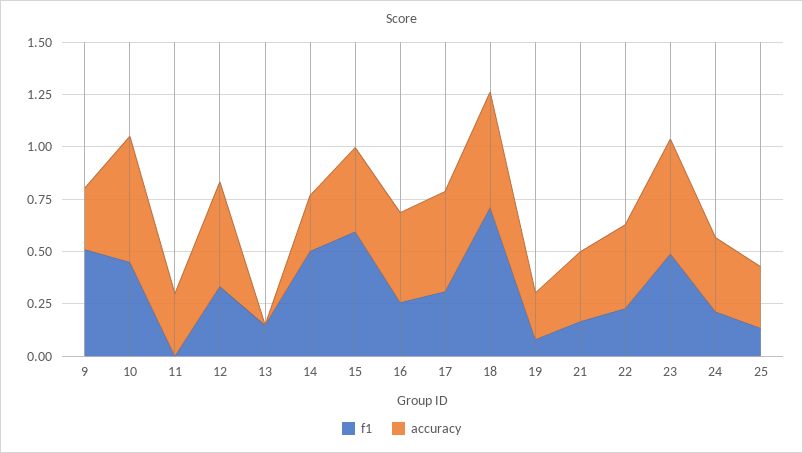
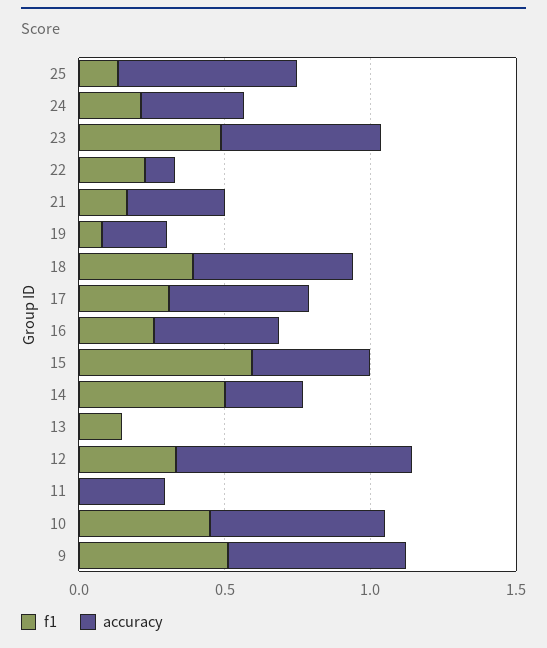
accuracy, 9: 0.3 -> 0.6
accuracy, 12: 0.5 -> 0.8
f1, 18: 0.7 -> 0.4
accuracy, 22: 0.4 -> 0.1
accuracy, 25: 0.3 -> 0.6

